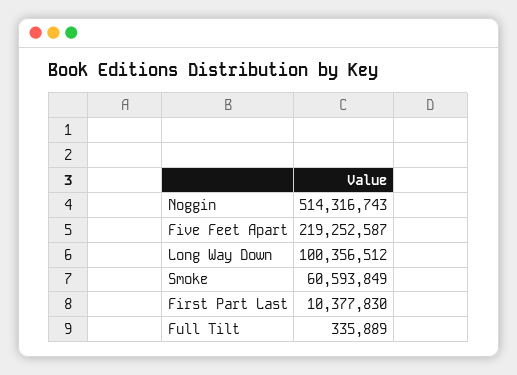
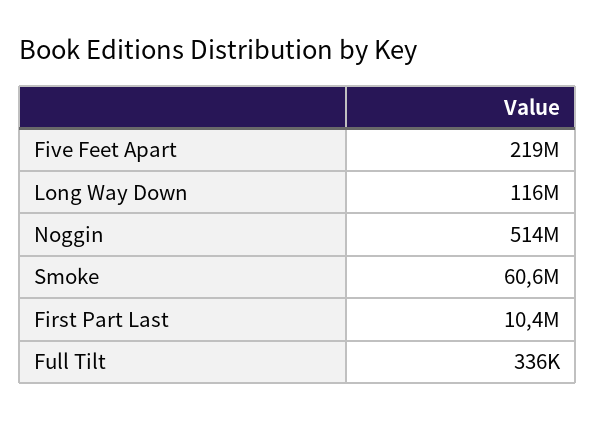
Long Way Down: 100356512 -> 116000000

